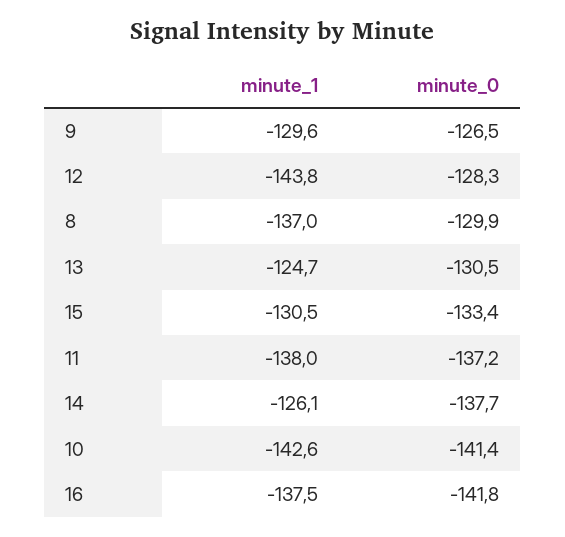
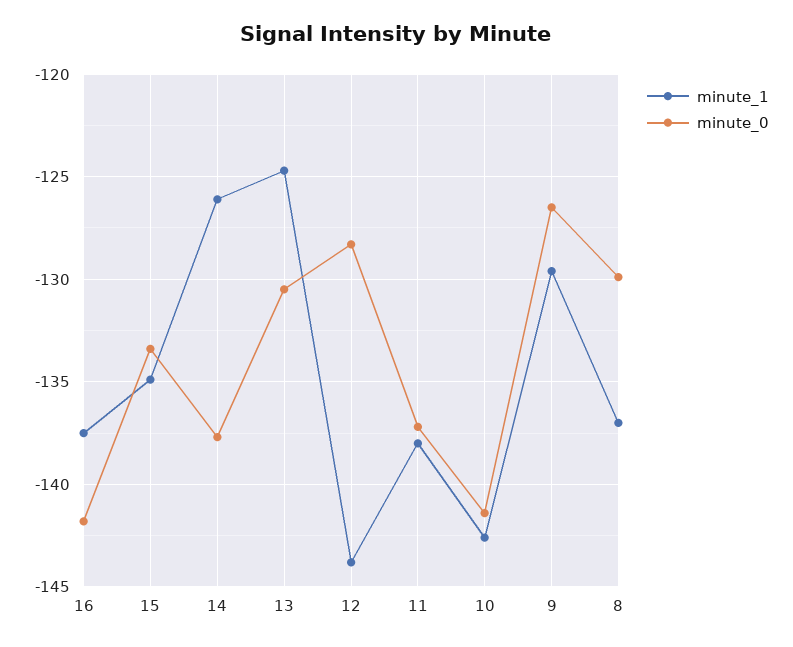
minute_1, 15: -130.5 -> -135

